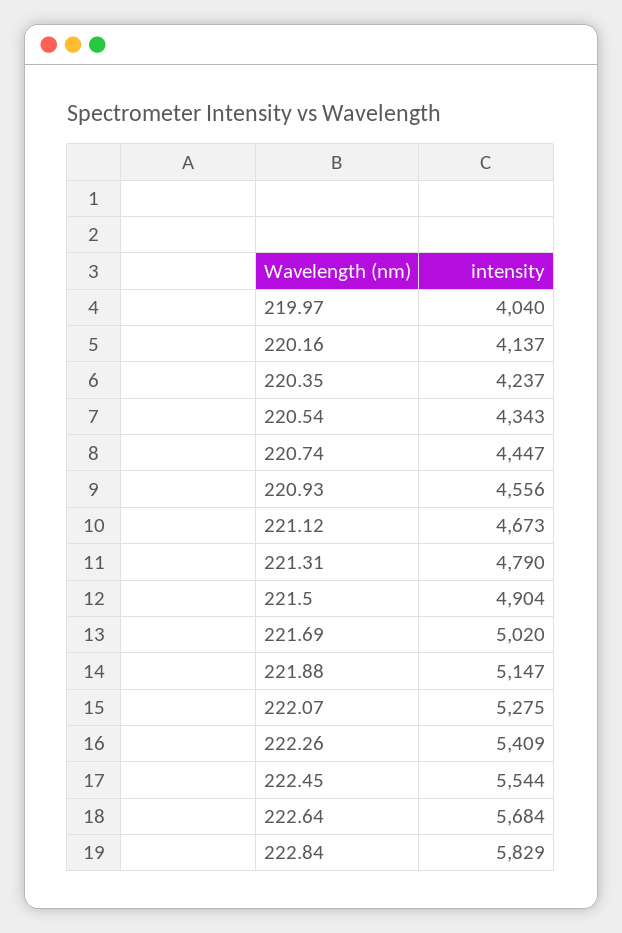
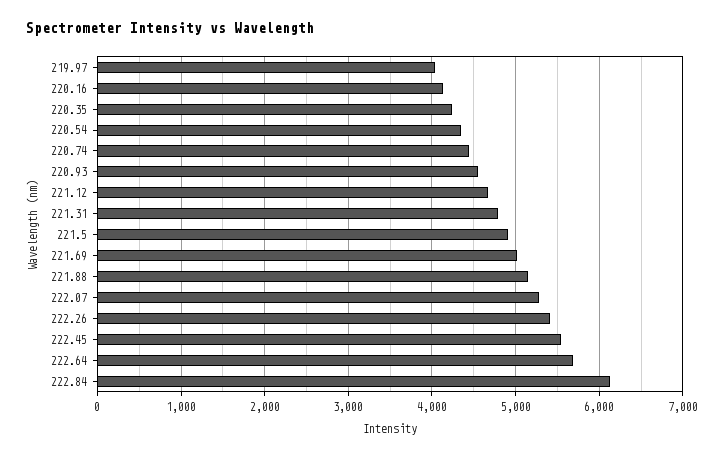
222.84: 5829 -> 6100

